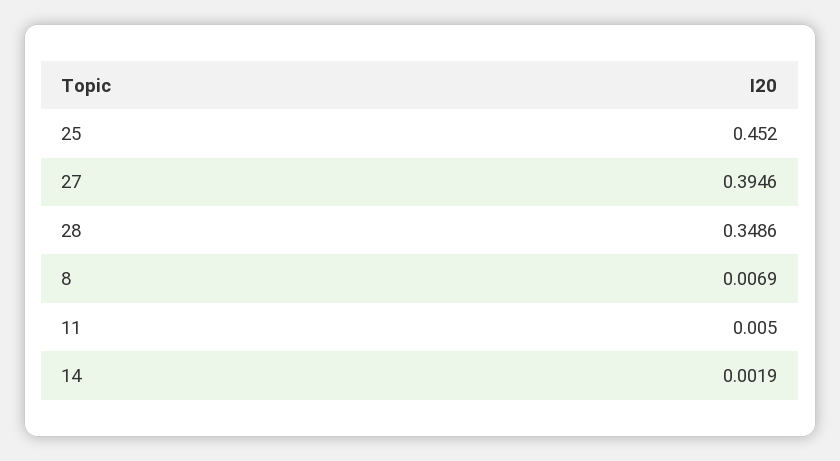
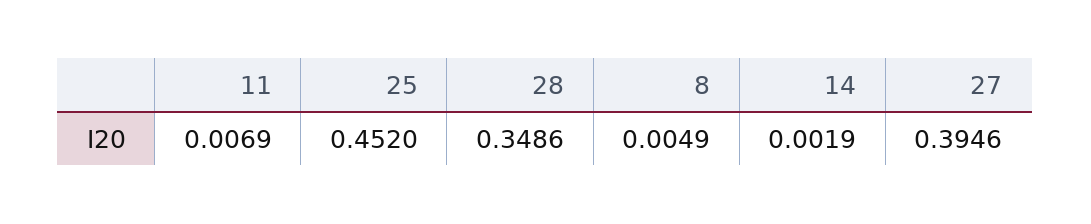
8: 0.0069 -> 0.0049
11: 0.005 -> 0.0069

